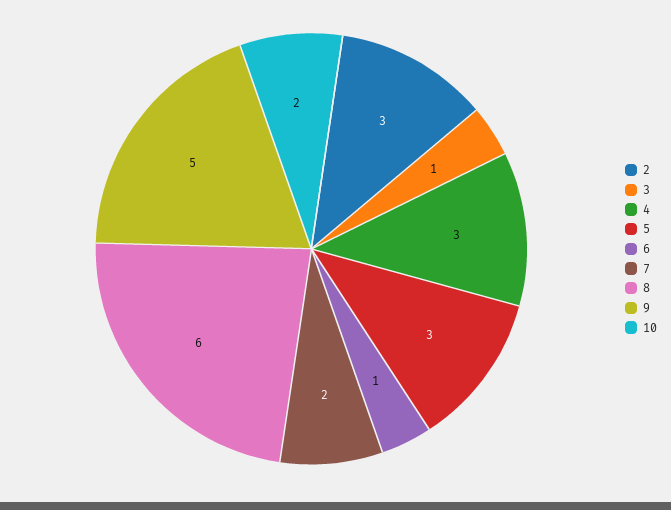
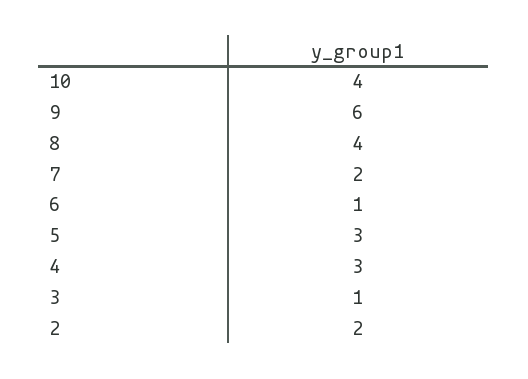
2: 3 -> 2
8: 6 -> 4
9: 5 -> 6
10: 2 -> 4

